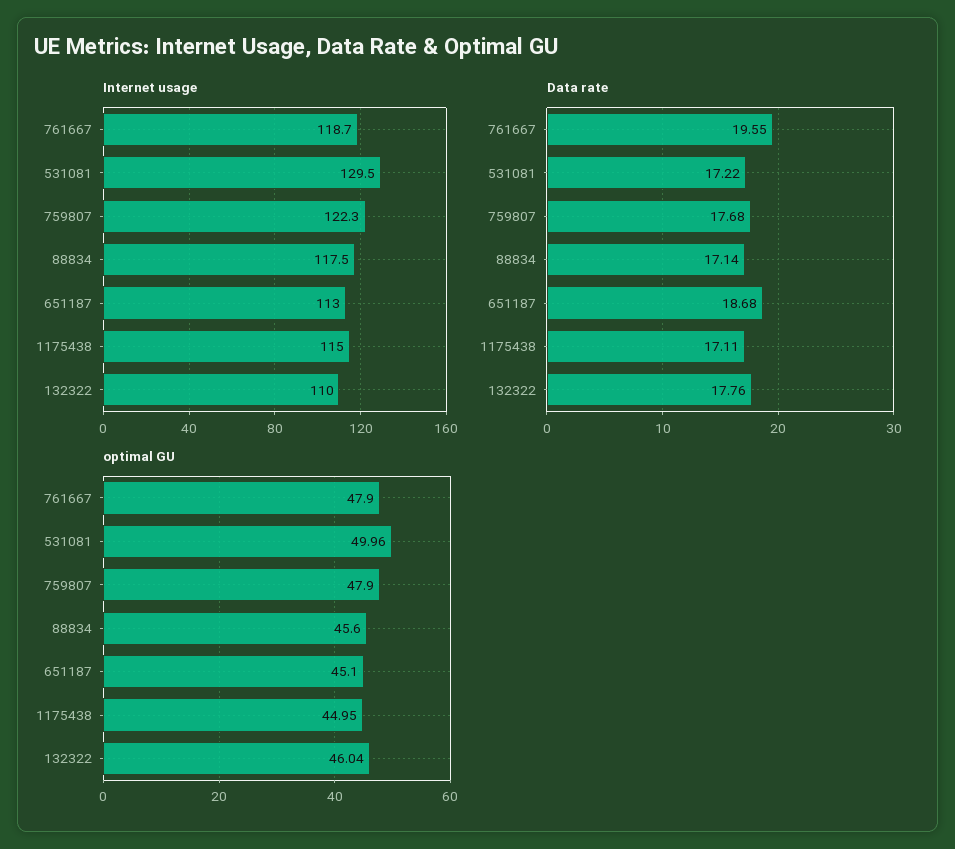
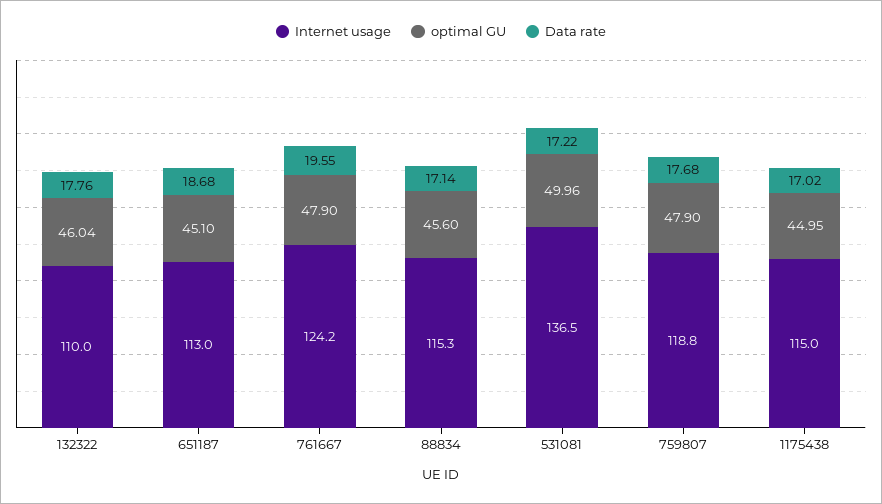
Internet usage, 761667: 118.7 -> 124.2
Internet usage, 531081: 129.5 -> 136.5
Internet usage, 759807: 122.3 -> 118.8
Internet usage, 88834: 117.5 -> 115.3
Data rate, 1175438: 17.11 -> 17.02

